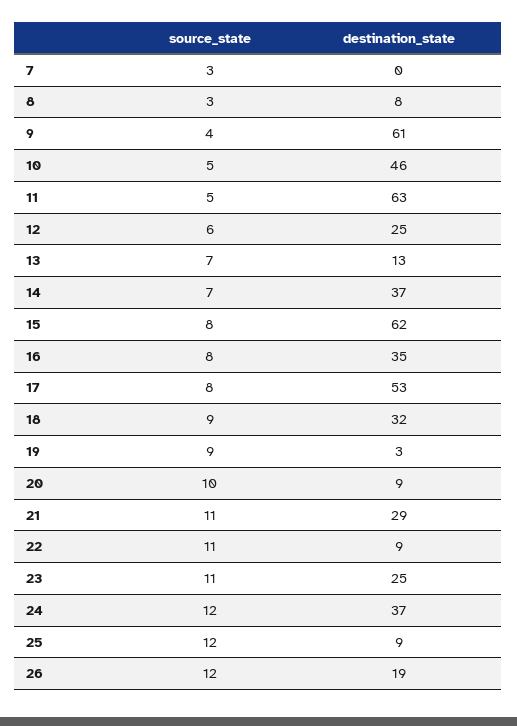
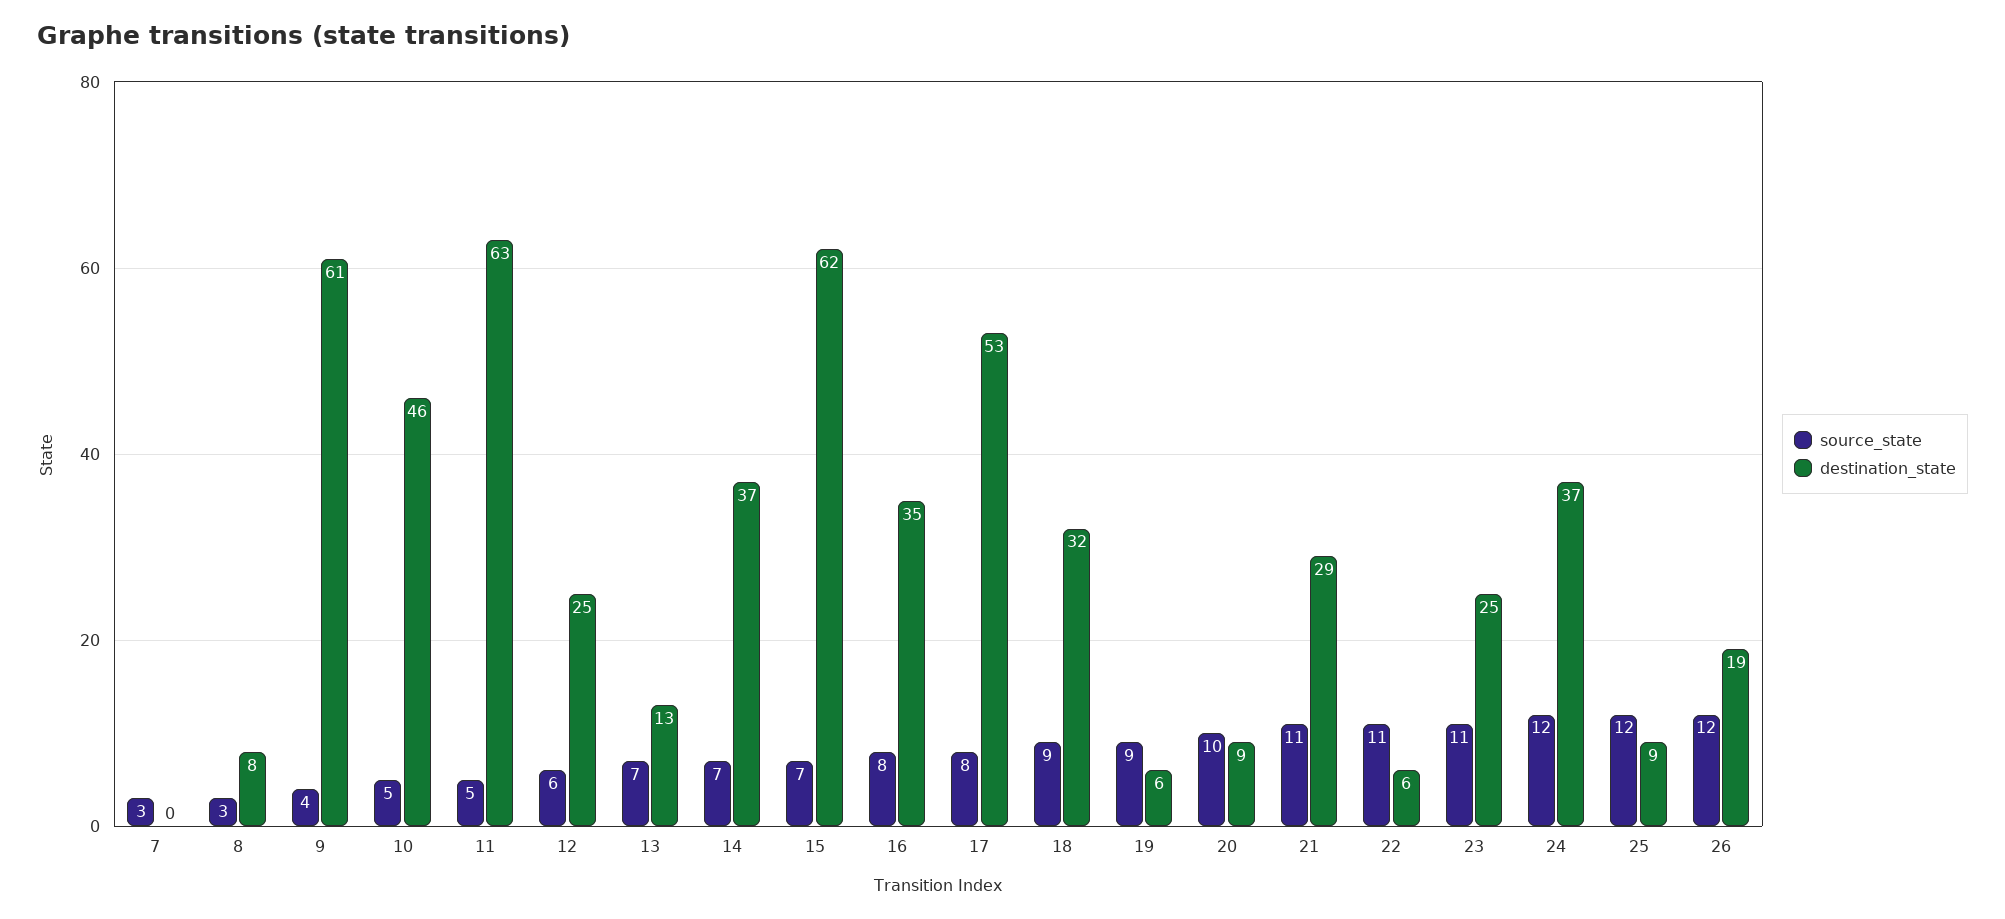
source_state, 15: 8 -> 7
destination_state, 19: 3 -> 6
destination_state, 22: 9 -> 6

